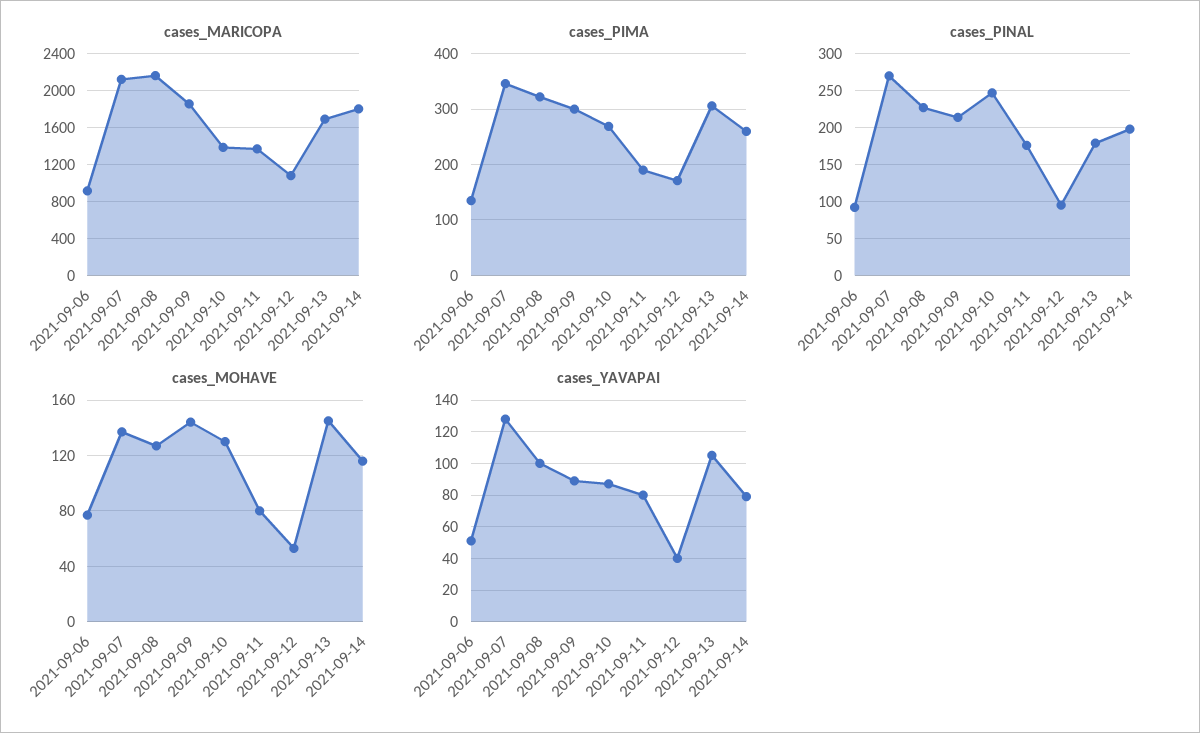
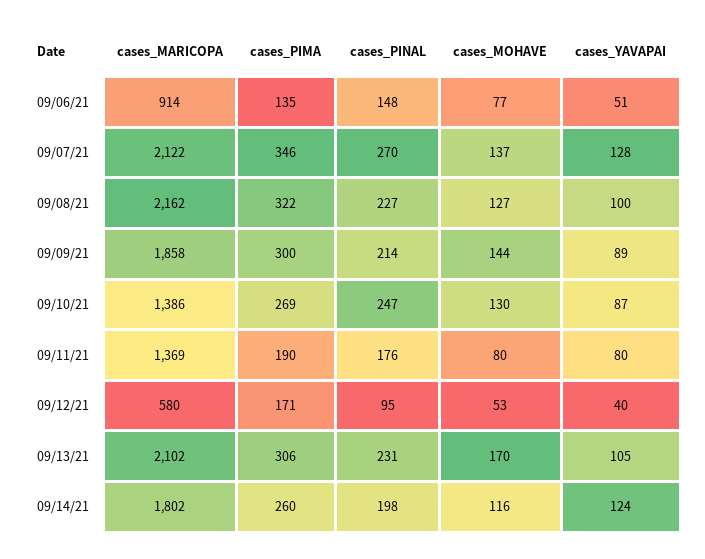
cases_MARICOPA, 2021-09-12: 1100 -> 580
cases_MARICOPA, 2021-09-13: 1700 -> 2102
cases_PINAL, 2021-09-06: 90 -> 148
cases_PINAL, 2021-09-13: 180 -> 231
cases_MOHAVE, 2021-09-13: 145 -> 170
cases_YAVAPAI, 2021-09-14: 80 -> 124

